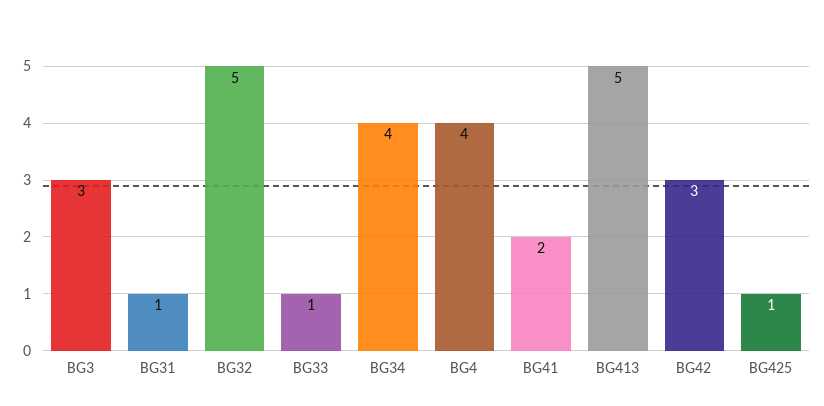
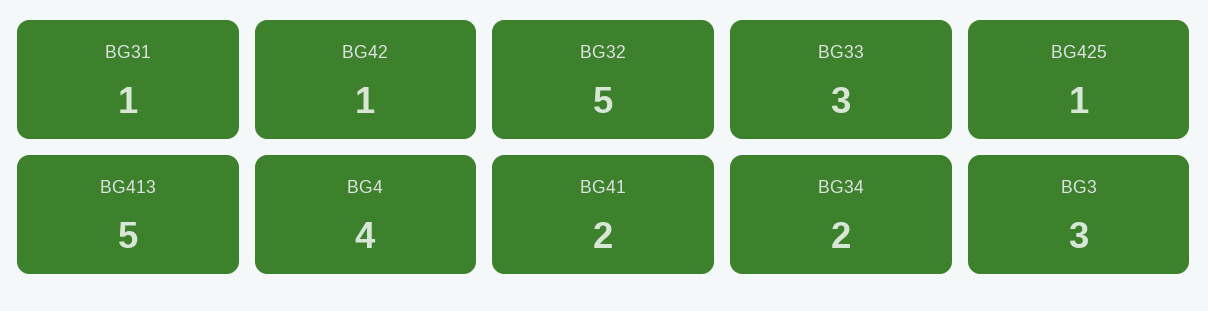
BG33: 1 -> 3
BG34: 4 -> 2
BG42: 3 -> 1

